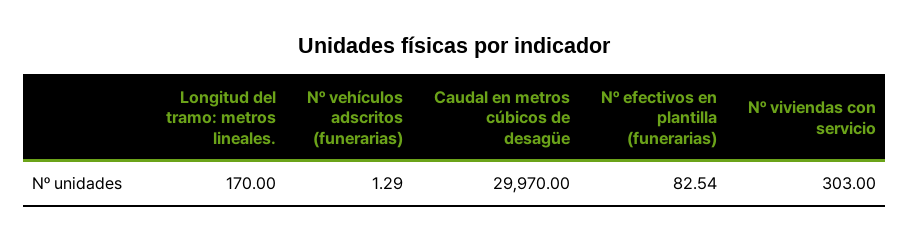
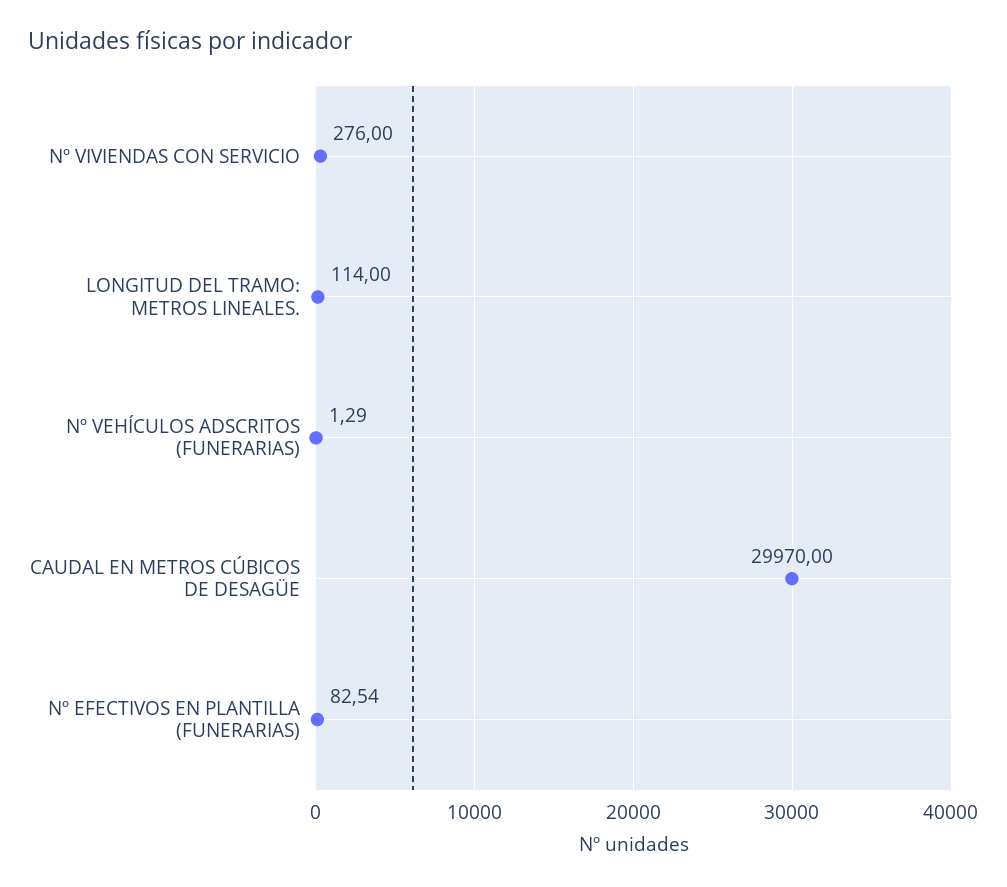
Longitud del tramo: metros lineales.: 170 -> 114
Nº viviendas con servicio: 303 -> 276

